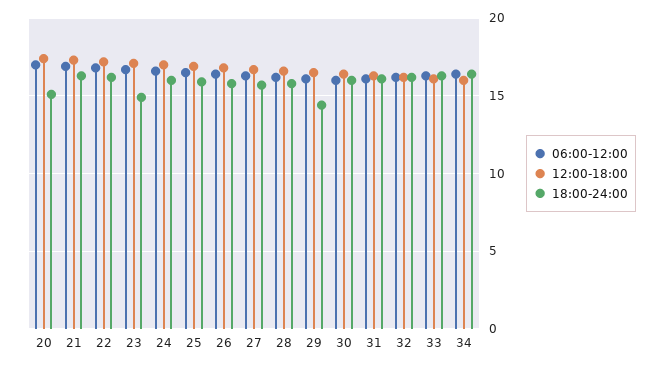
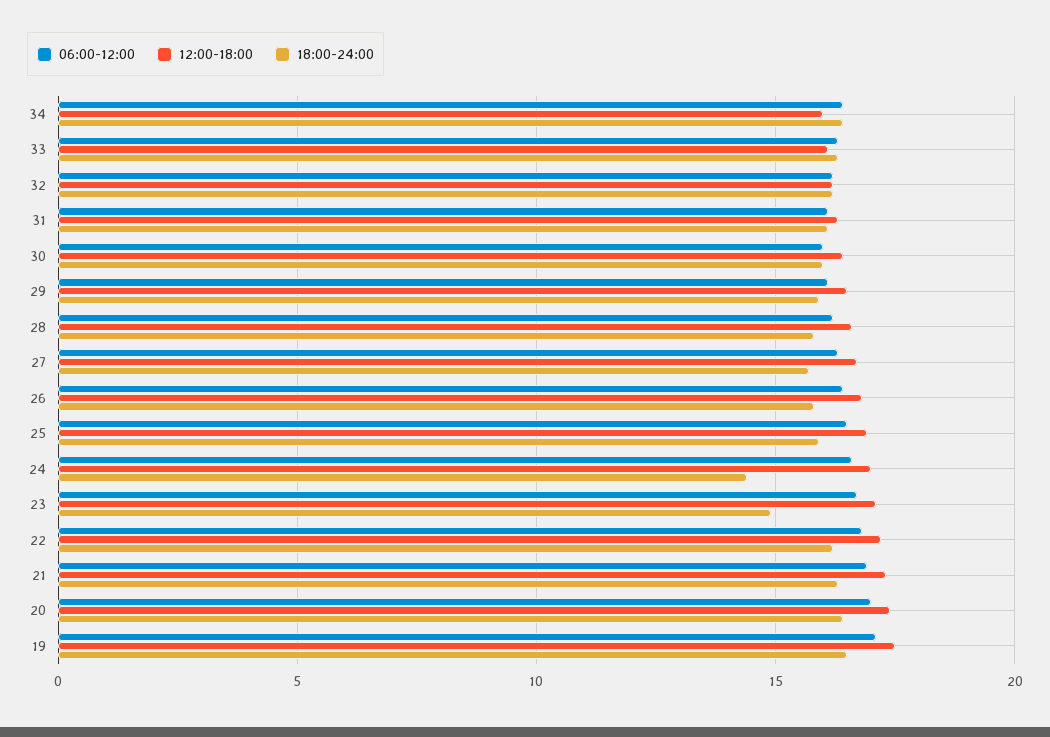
18:00-24:00, 20: 15 -> 16.5
18:00-24:00, 24: 16 -> 14.5
18:00-24:00, 29: 14.5 -> 16
06:00-12:00, 19: none -> 17
12:00-18:00, 19: none -> 17.5
18:00-24:00, 19: none -> 16.5

